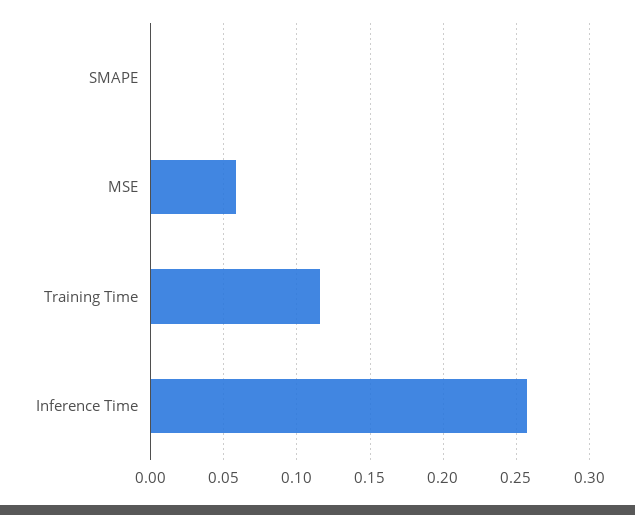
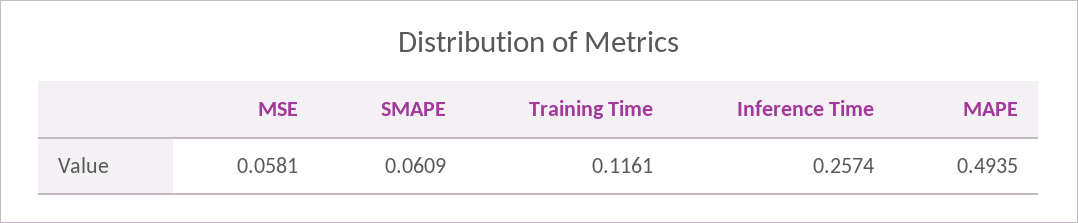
SMAPE: 0 -> 0.0609
MAPE: none -> 0.4935

